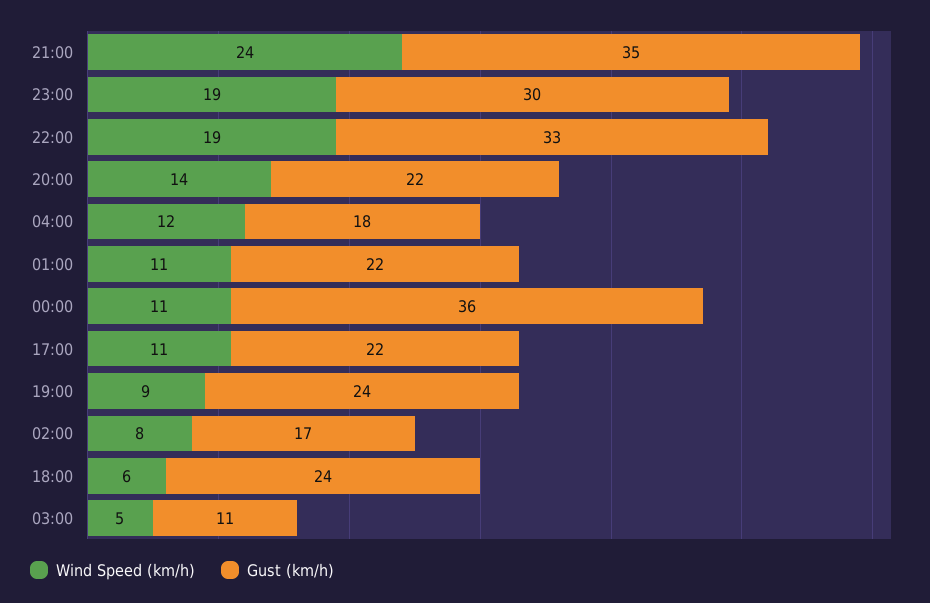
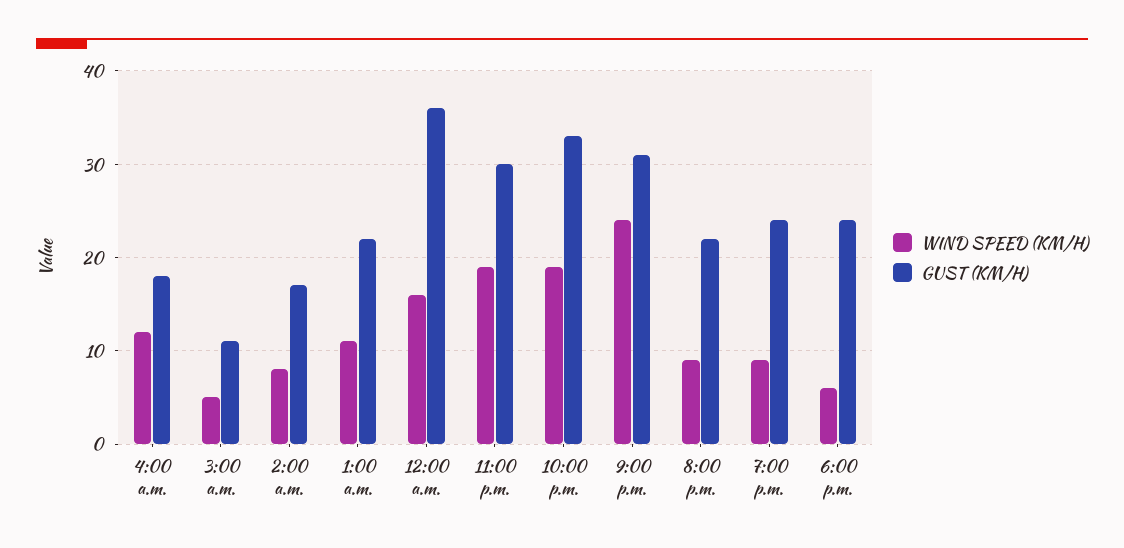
Gust (km/h), 21:00: 35 -> 31
Wind Speed (km/h), 20:00: 14 -> 9
Wind Speed (km/h), 00:00: 11 -> 16
Wind Speed (km/h), 17:00: 11 -> none
Gust (km/h), 17:00: 22 -> none

